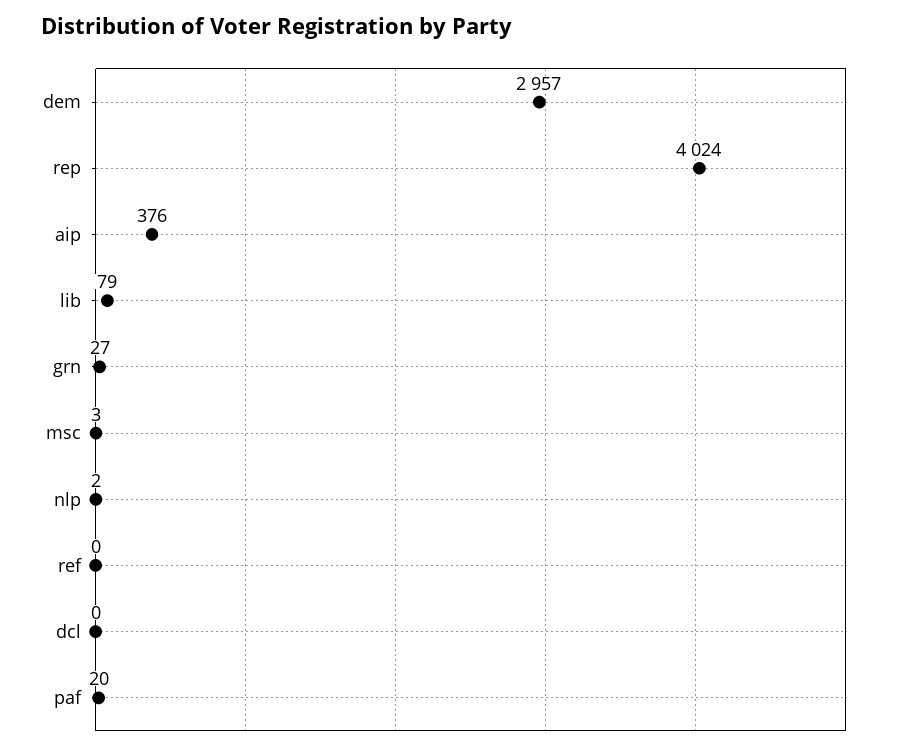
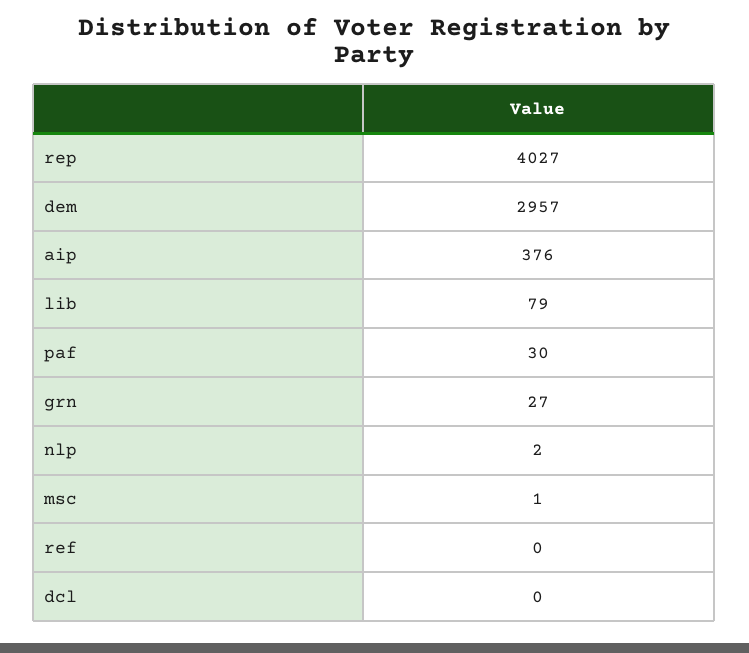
rep: 4024 -> 4027
msc: 3 -> 1
paf: 20 -> 30

